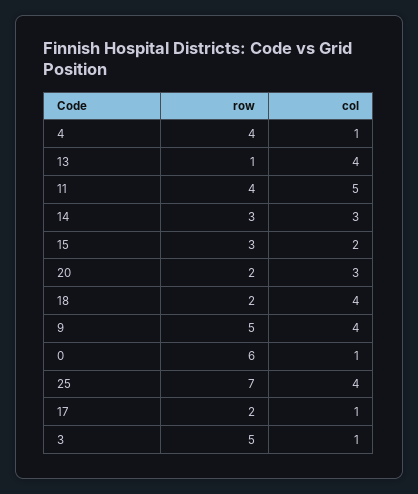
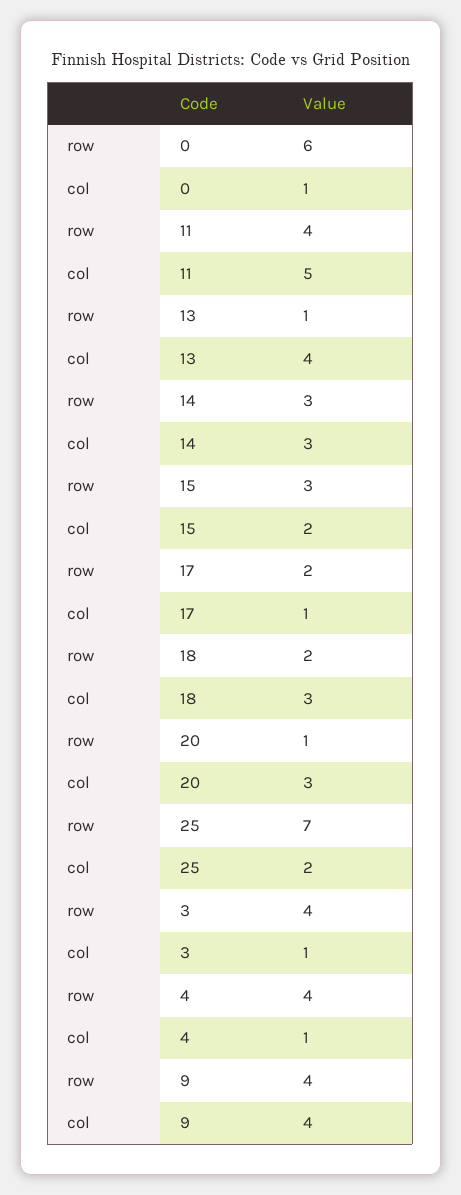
row, 20: 2 -> 1
col, 18: 4 -> 3
row, 9: 5 -> 4
col, 25: 4 -> 2
row, 3: 5 -> 4

